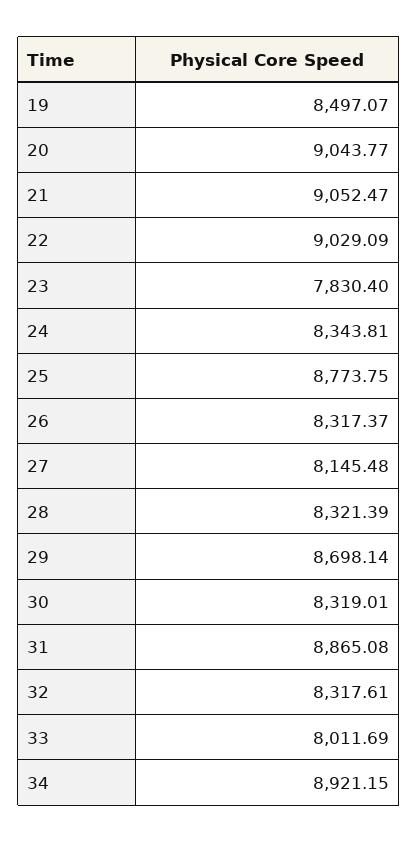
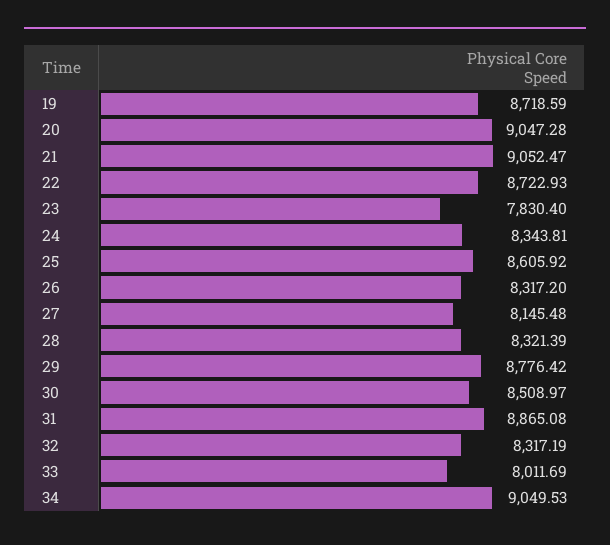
19: 8497.07 -> 8718.59
20: 9043.77 -> 9047.28
22: 9029.09 -> 8722.93
25: 8773.75 -> 8605.92
26: 8317.37 -> 8317.2
29: 8698.14 -> 8776.42
30: 8319.01 -> 8508.97
32: 8317.61 -> 8317.19
34: 8921.15 -> 9049.53

